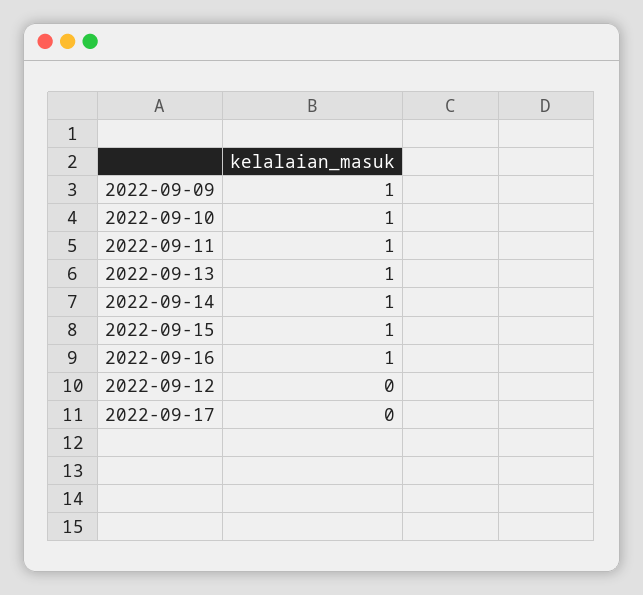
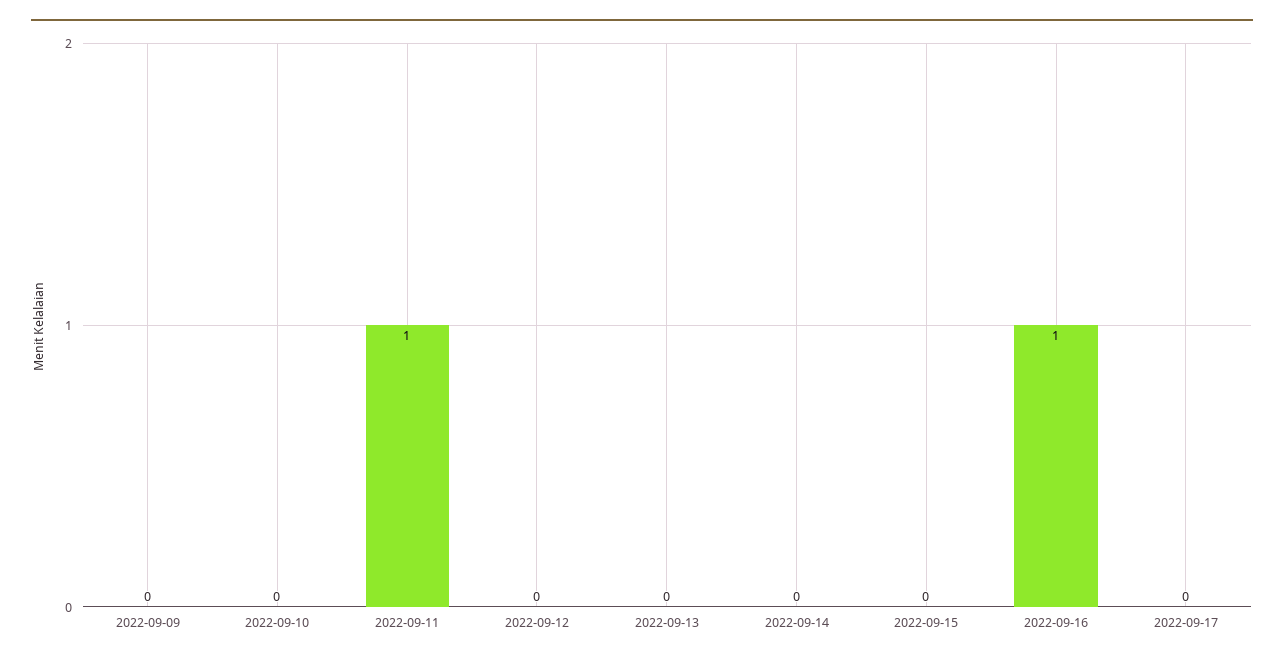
2022-09-09: 1 -> 0
2022-09-10: 1 -> 0
2022-09-13: 1 -> 0
2022-09-14: 1 -> 0
2022-09-15: 1 -> 0

